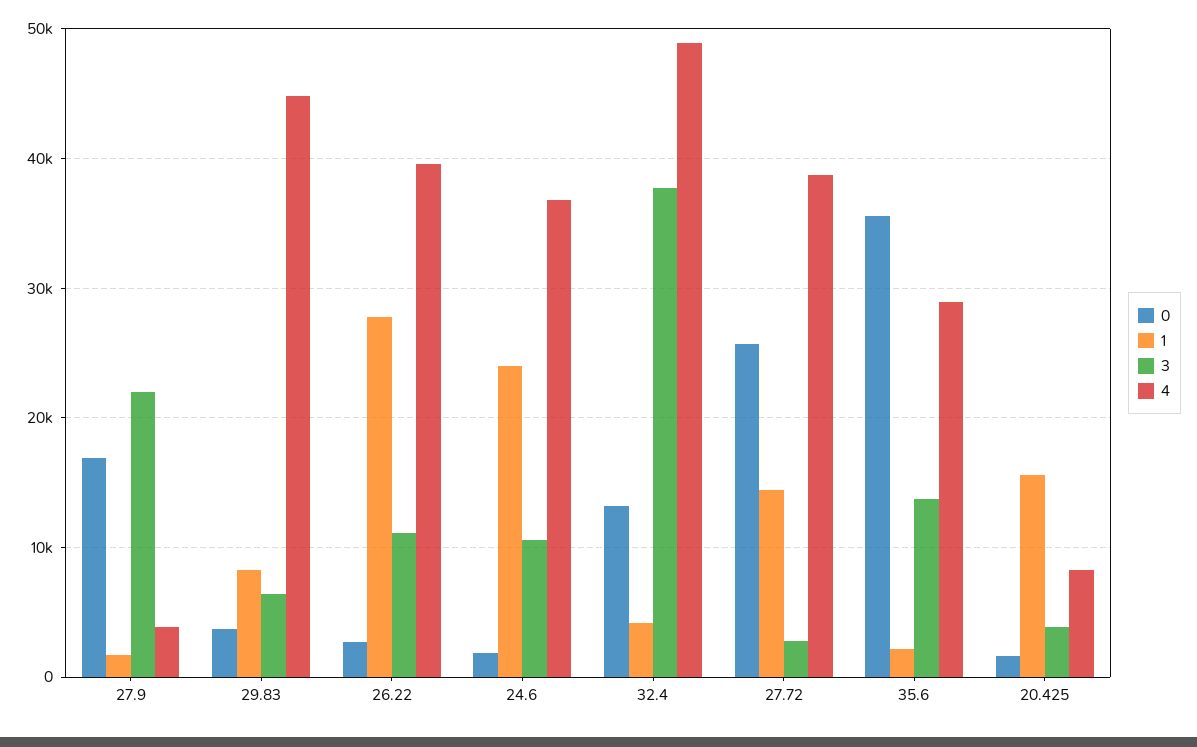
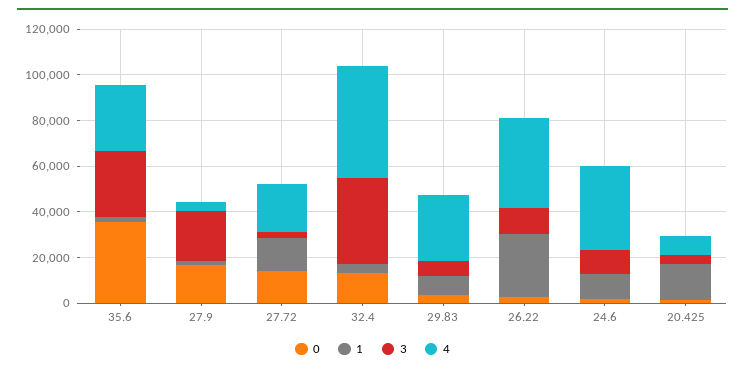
4, 29.83: 45000 -> 30000
1, 24.6: 24000 -> 10000
0, 27.72: 26000 -> 15000
4, 27.72: 39000 -> 20000
3, 35.6: 14000 -> 30000

